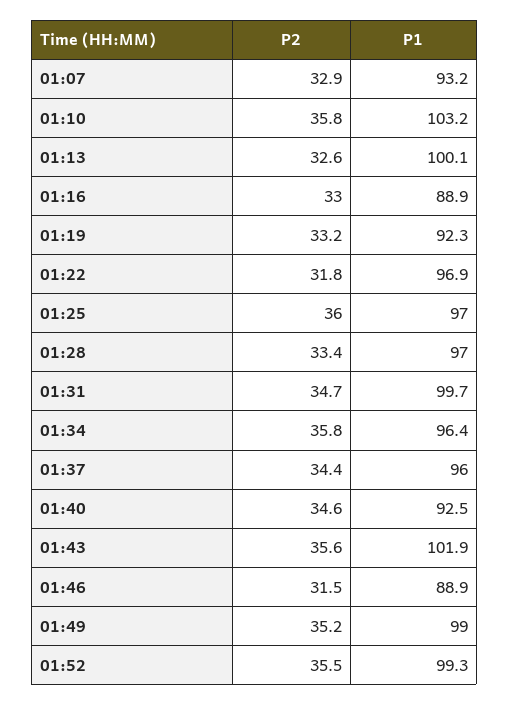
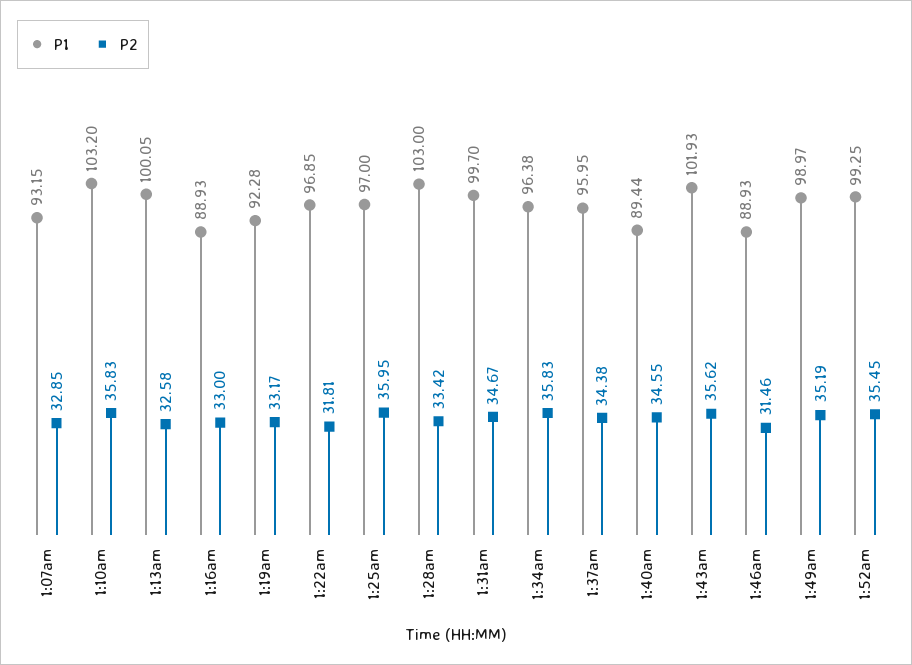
P1, 01:28: 97 -> 103
P1, 01:40: 92.5 -> 89.44

